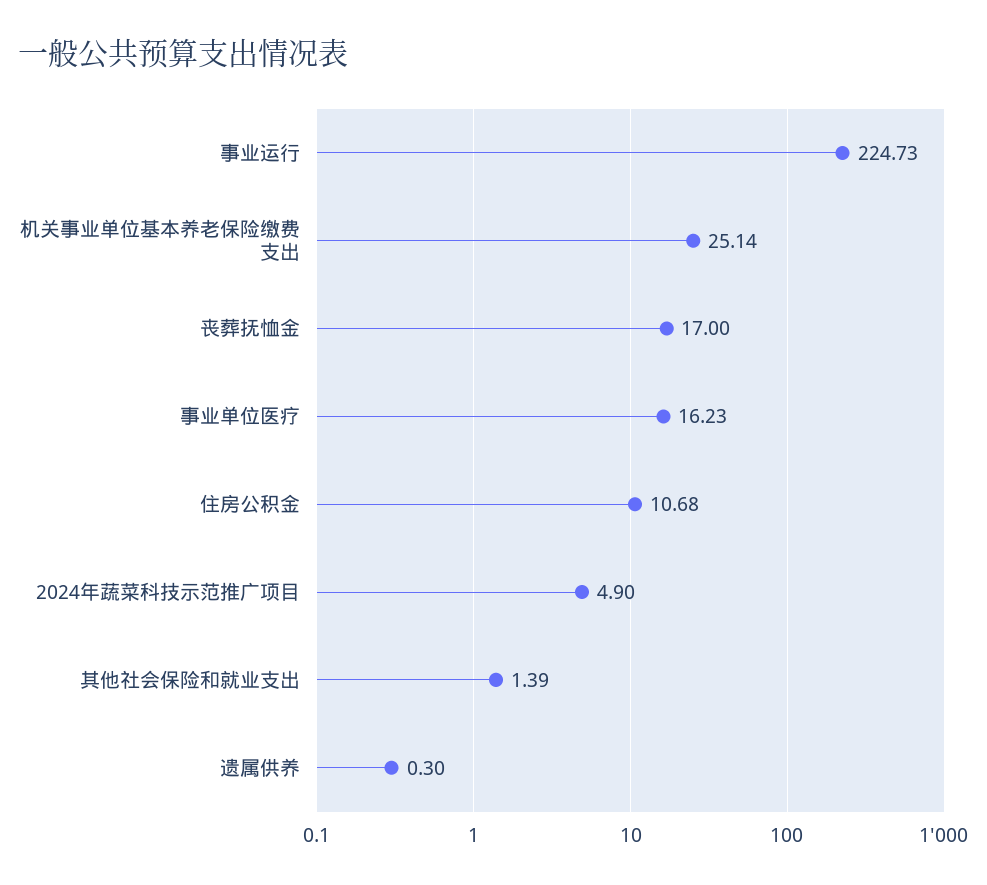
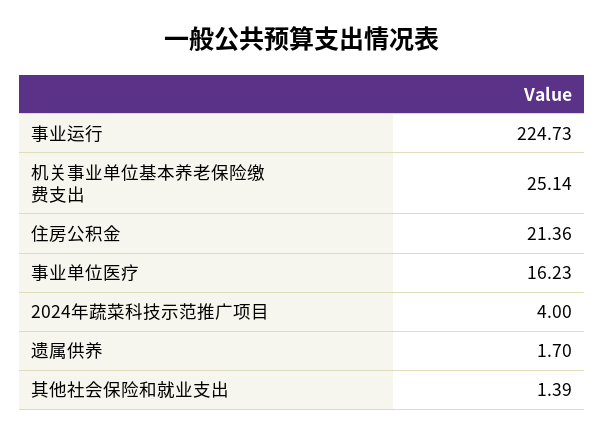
丧葬抚恤金: 17 -> none
住房公积金: 10.68 -> 21.36
2024年蔬菜科技示范推广项目: 4.9 -> 4
遗属供养: 0.3 -> 1.7

